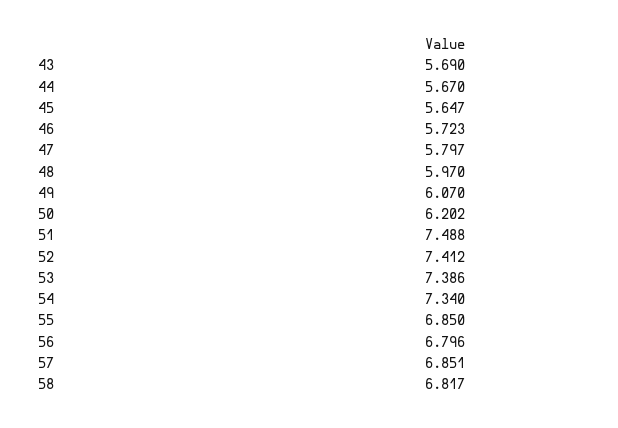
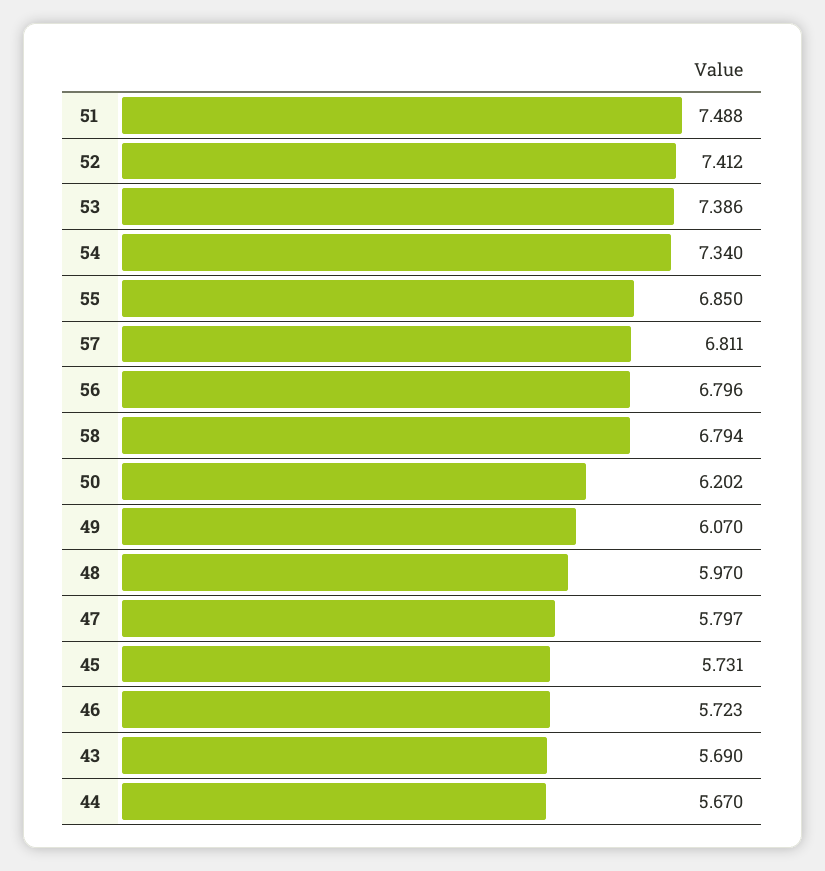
45: 5.647 -> 5.731
57: 6.851 -> 6.811
58: 6.817 -> 6.794

